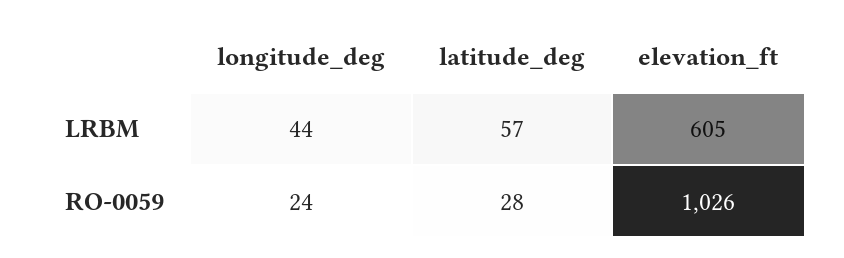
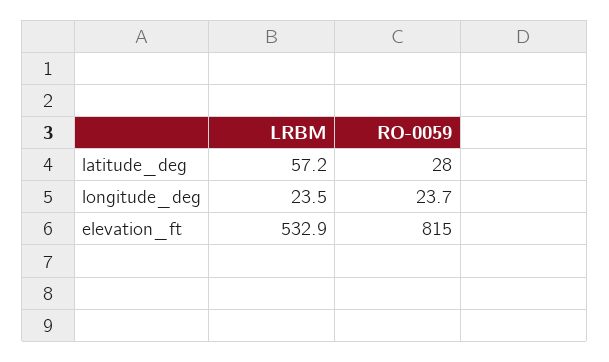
longitude_deg, LRBM: 44 -> 23.5
elevation_ft, LRBM: 605 -> 532.9
elevation_ft, RO-0059: 1026 -> 815

